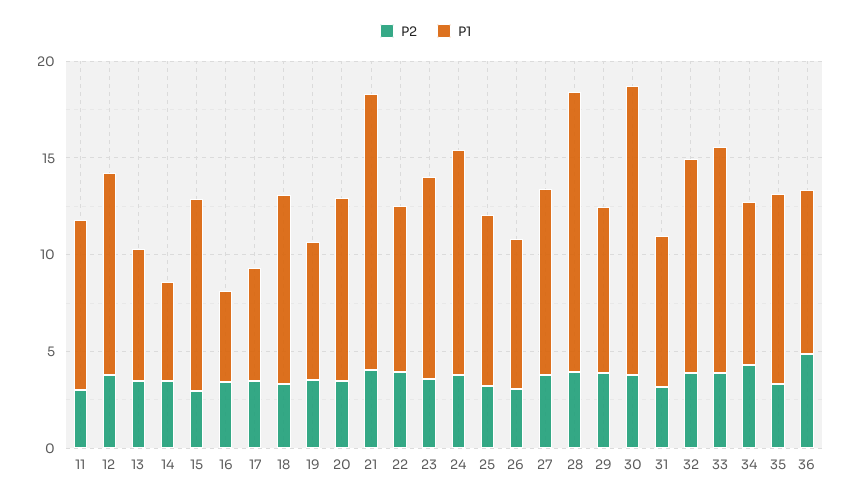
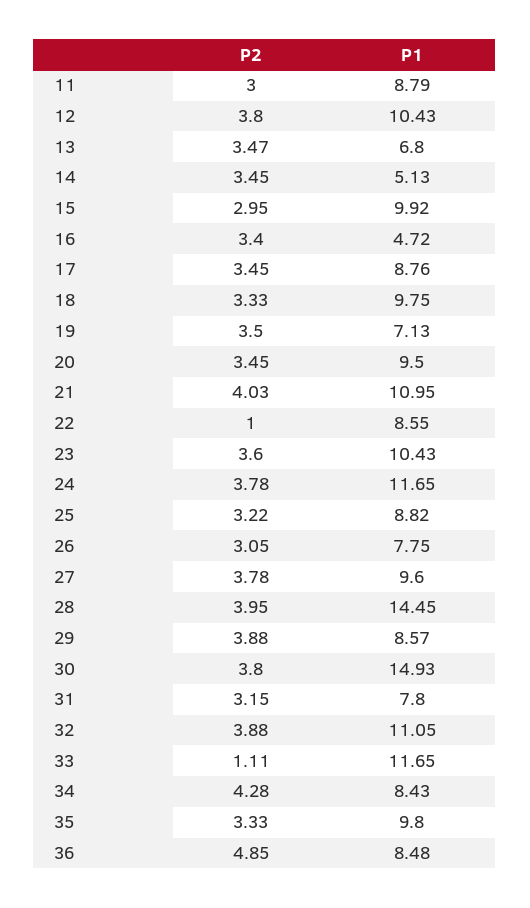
P1, 17: 6 -> 8.76
P1, 21: 14 -> 10.95
P2, 22: 4 -> 1
P2, 33: 4 -> 1.11

